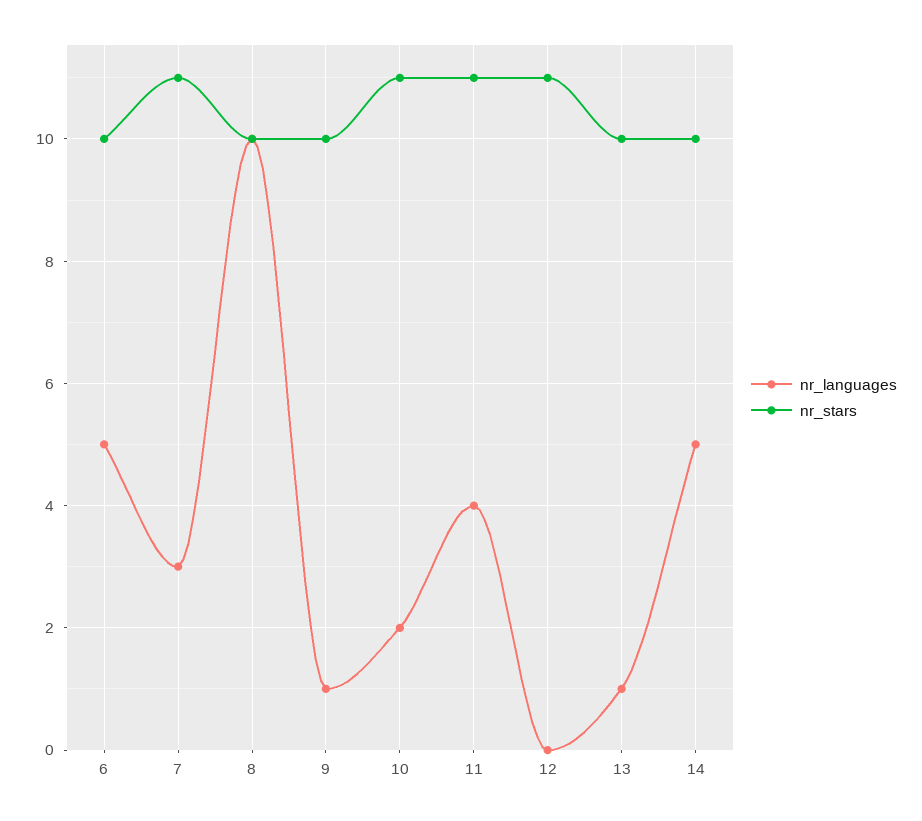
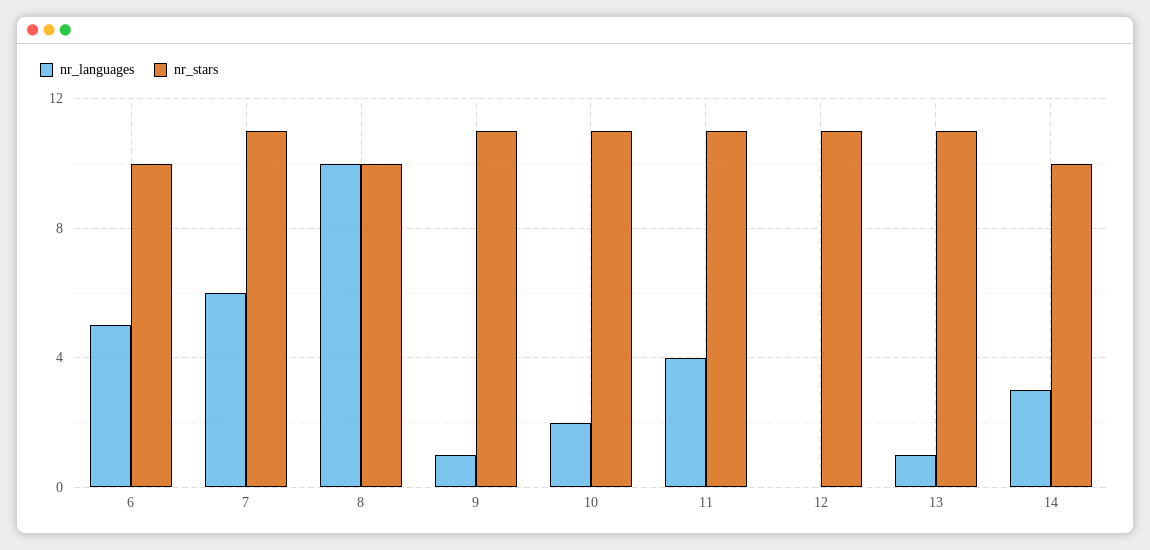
nr_languages, 7: 3 -> 6
nr_stars, 9: 10 -> 11
nr_stars, 13: 10 -> 11
nr_languages, 14: 5 -> 3

